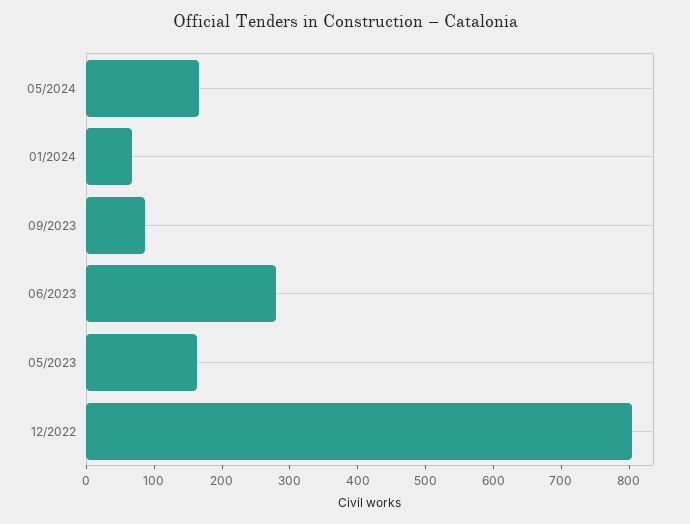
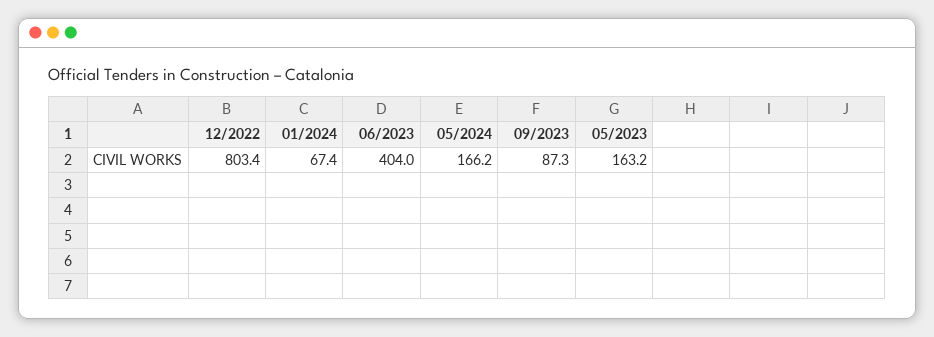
06/2023: 280 -> 404

